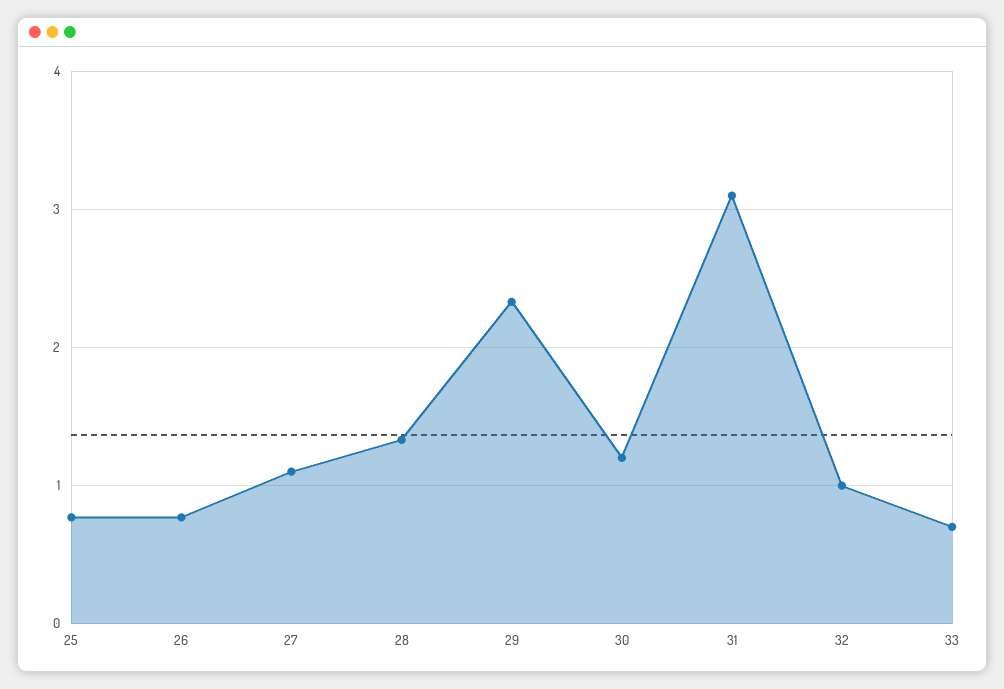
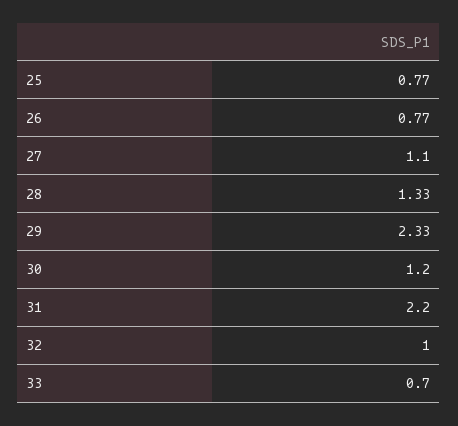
31: 3.1 -> 2.2

